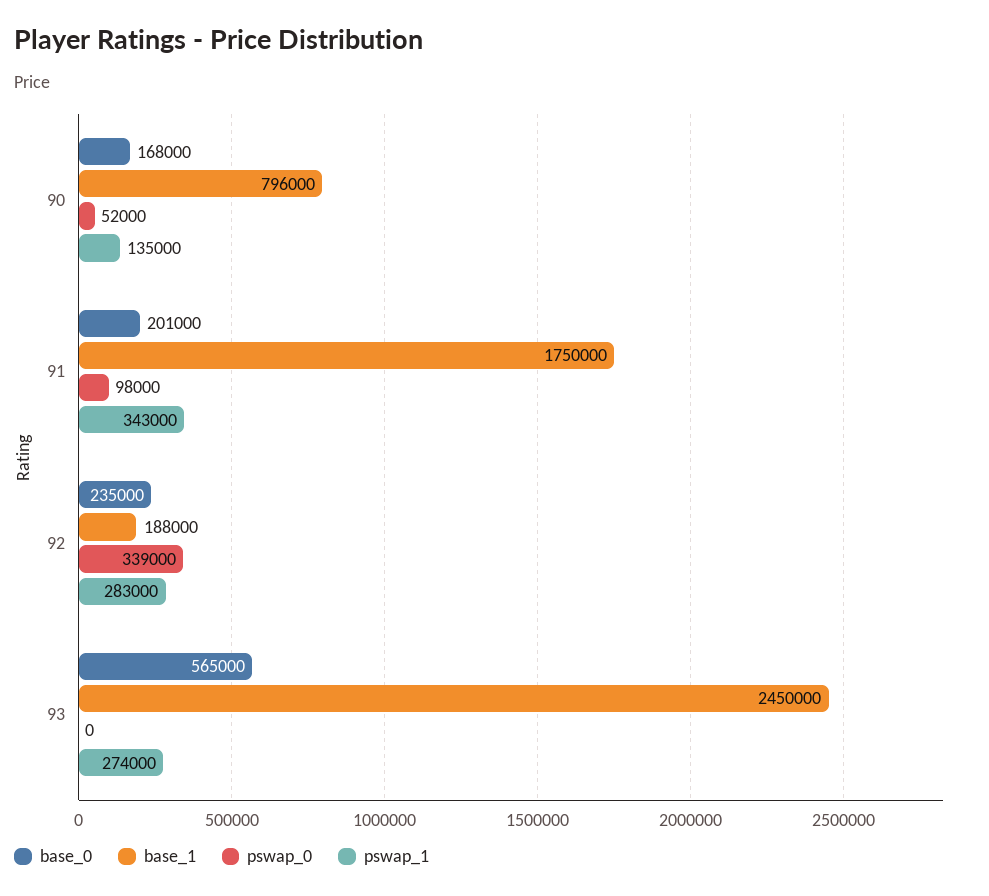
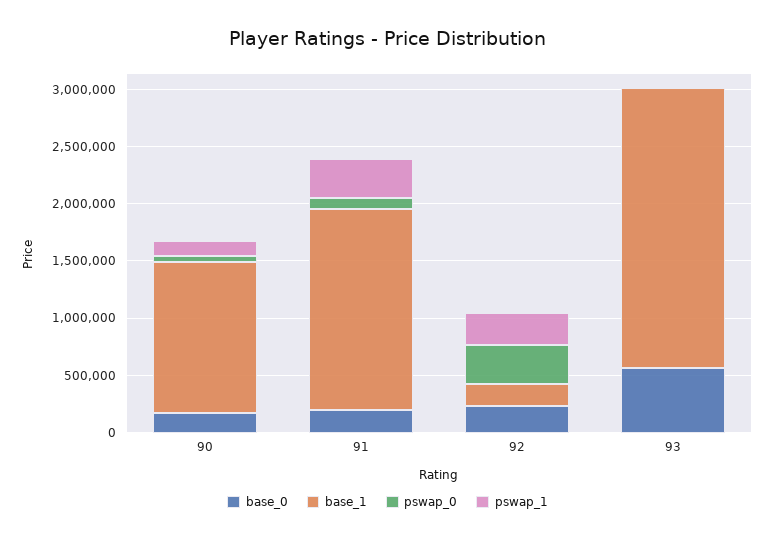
base_1, 90: 796000 -> 1300000
pswap_1, 93: 274000 -> 0

